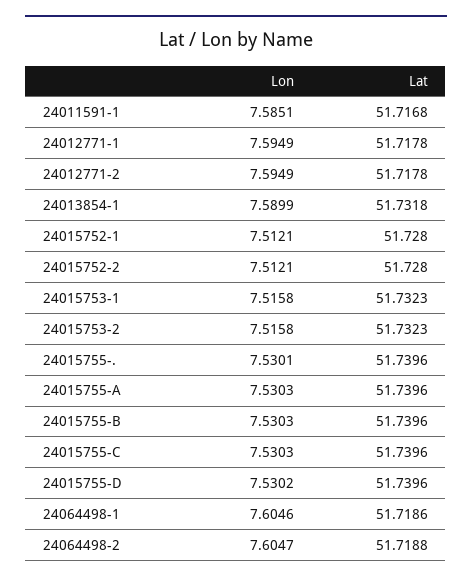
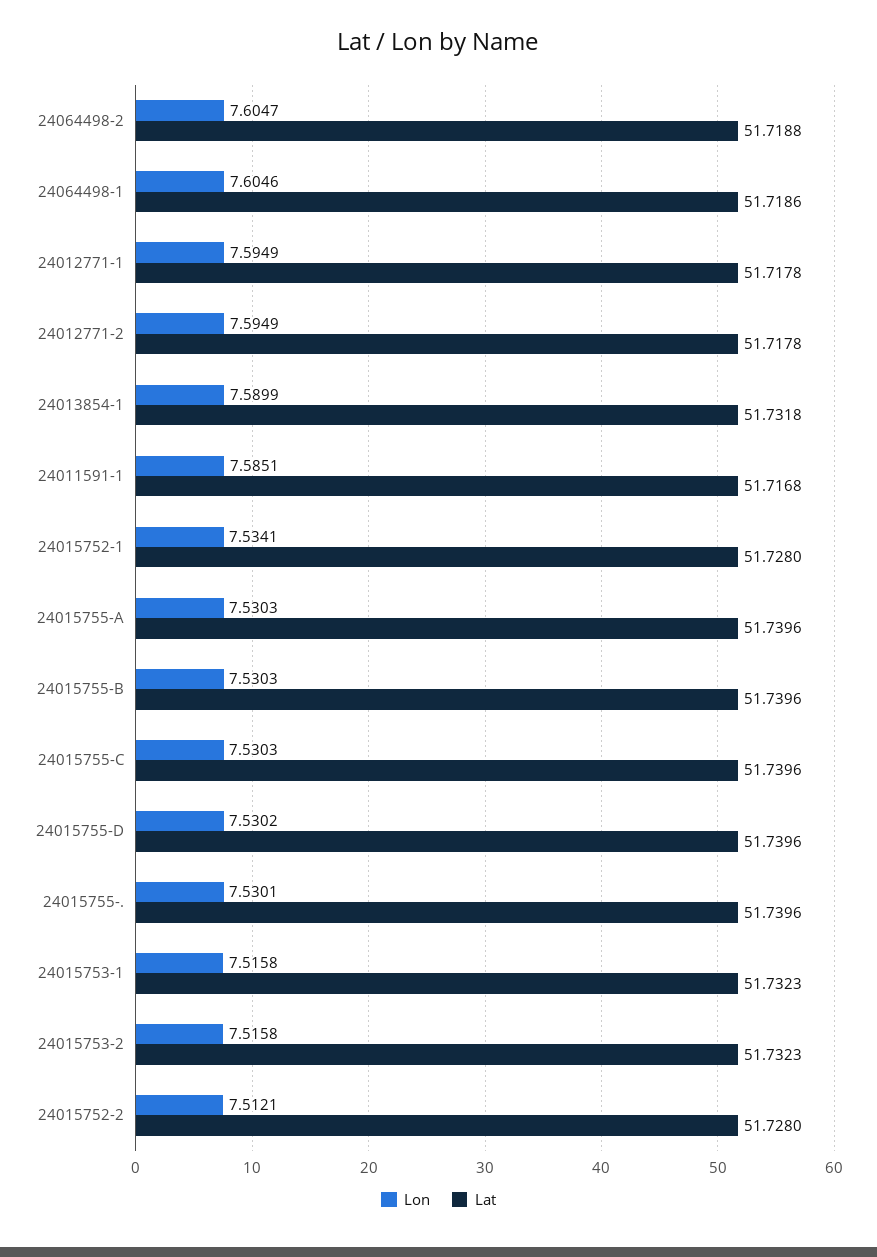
Lon, 24015752-1: 7.5121 -> 7.5341

